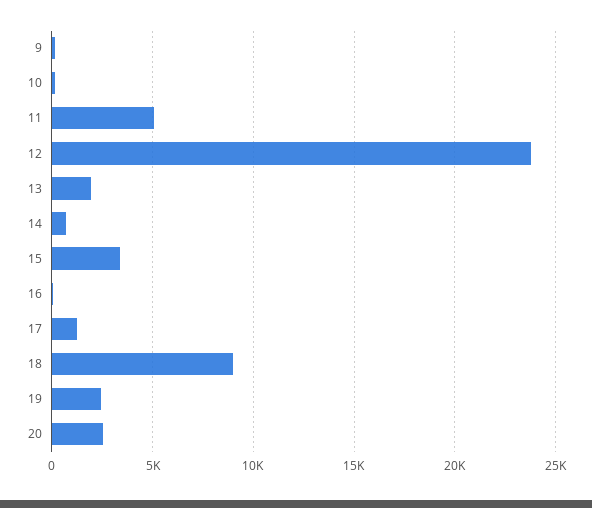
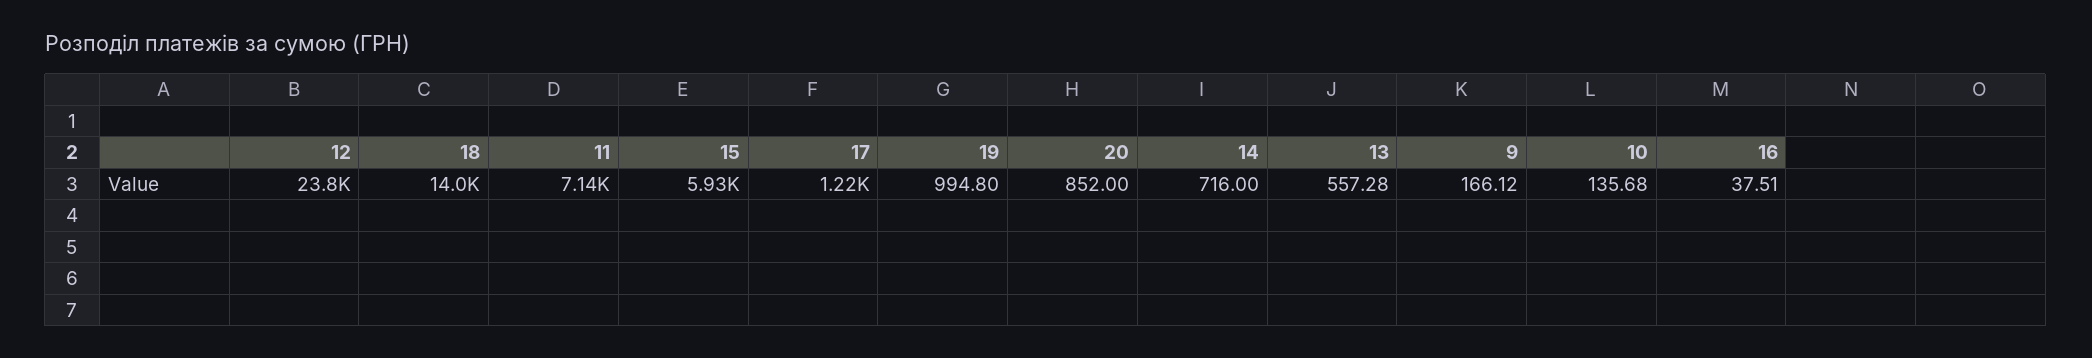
11: 5000 -> 7140
13: 2000 -> 557.28
15: 3500 -> 5930
18: 9000 -> 14000
19: 2500 -> 994.8
20: 2500 -> 852

